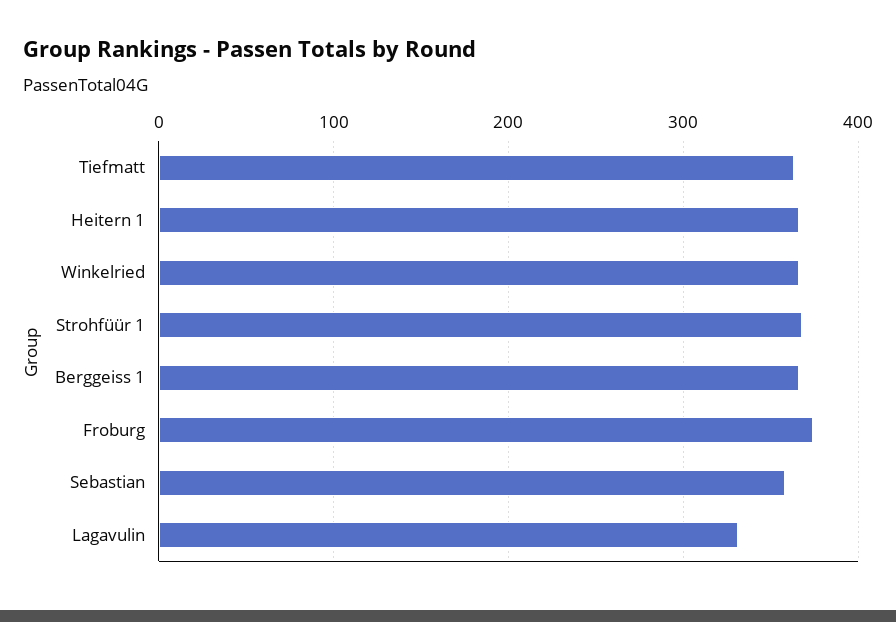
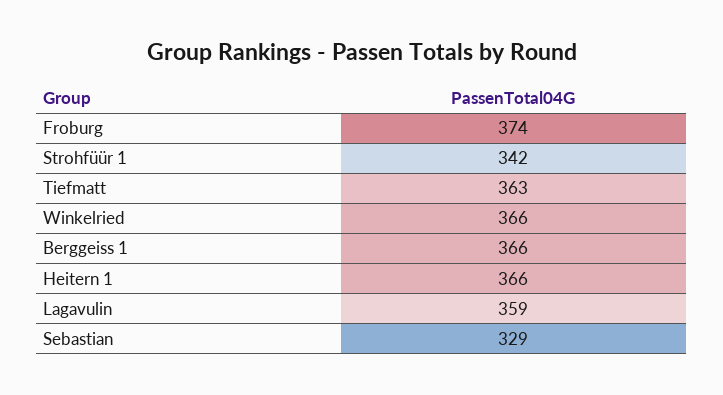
Strohfüür 1: 370 -> 342
Sebastian: 360 -> 329
Lagavulin: 330 -> 359

